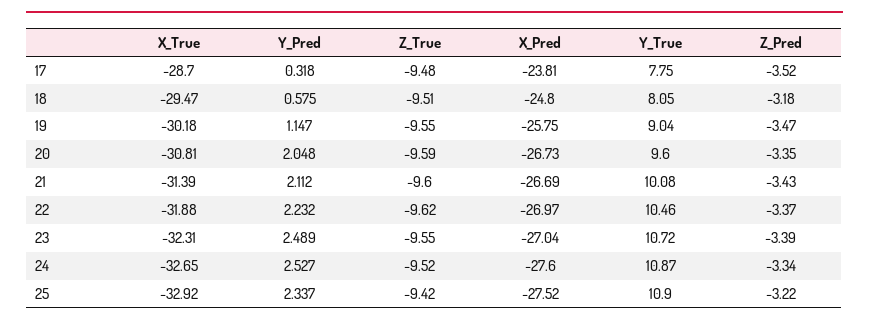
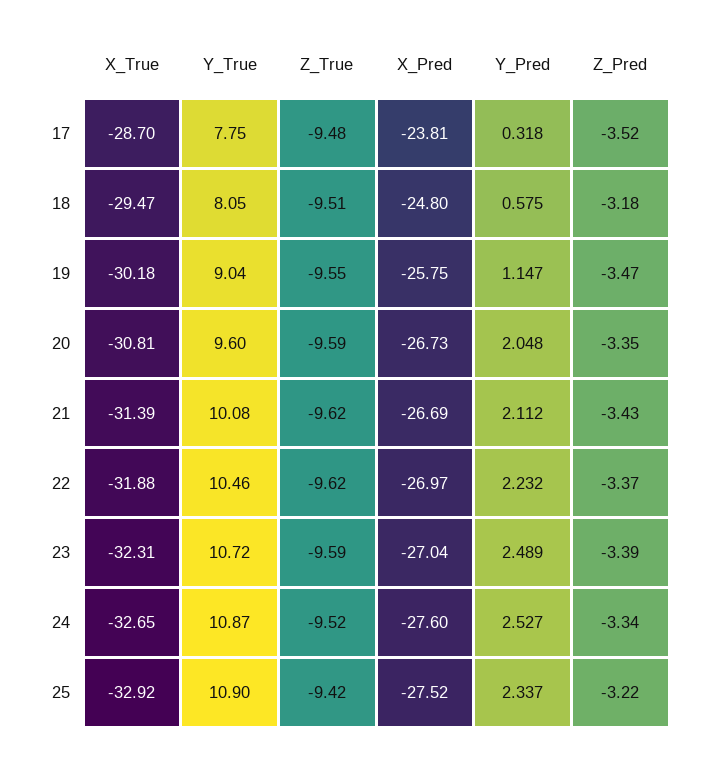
Z_True, 21: -9.6 -> -9.62
Z_True, 23: -9.55 -> -9.59

